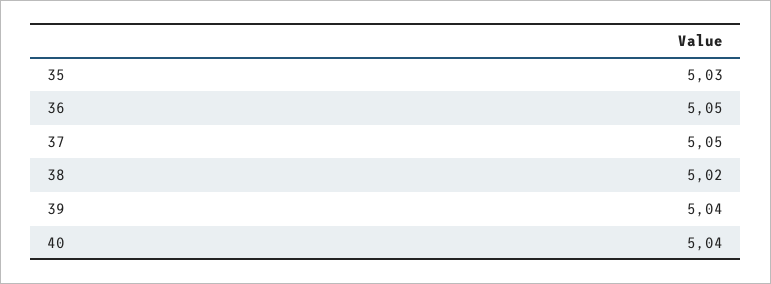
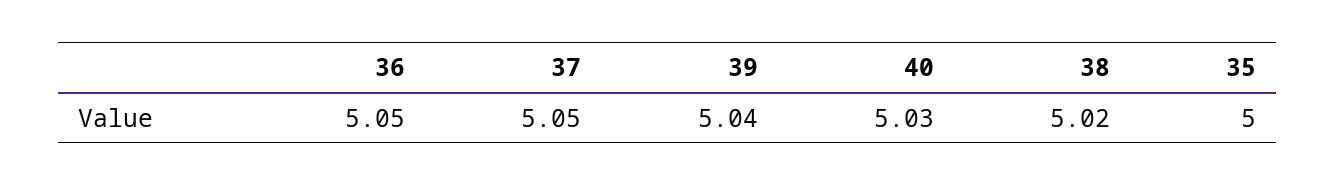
35: 5.03 -> 5
40: 5.04 -> 5.03

